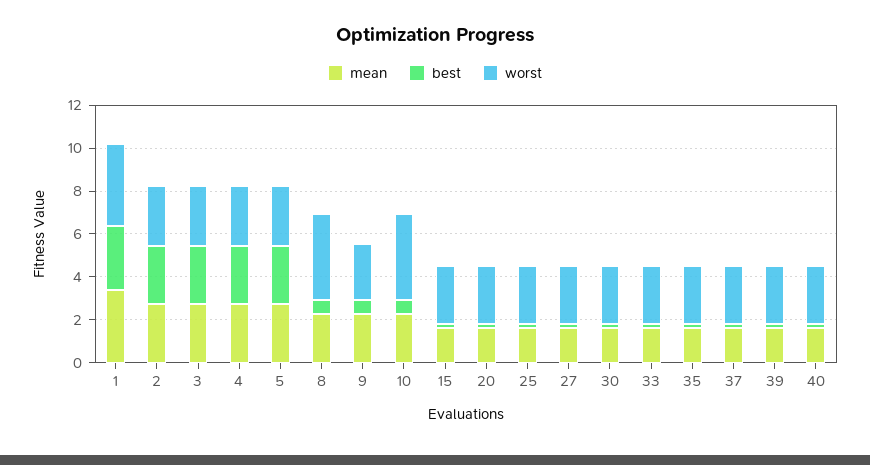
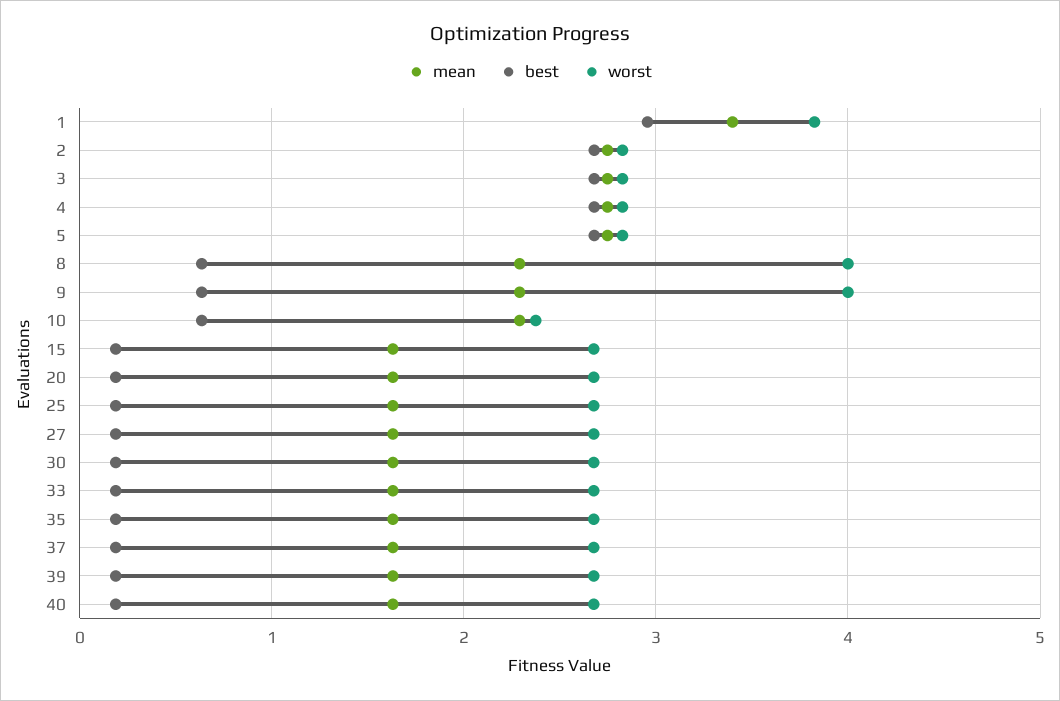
worst, 9: 2.5 -> 4
worst, 10: 4 -> 2.4

